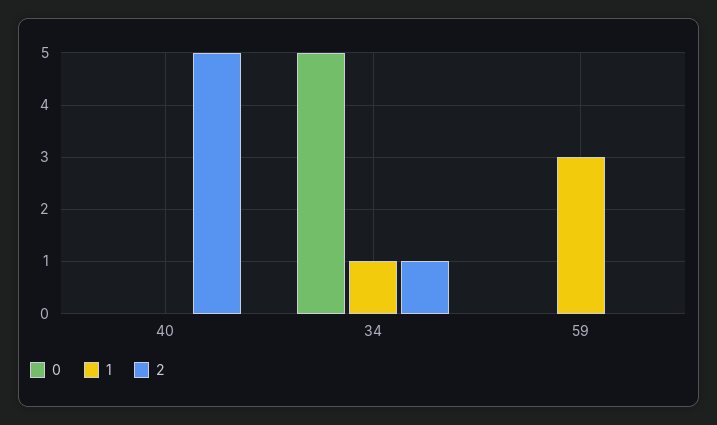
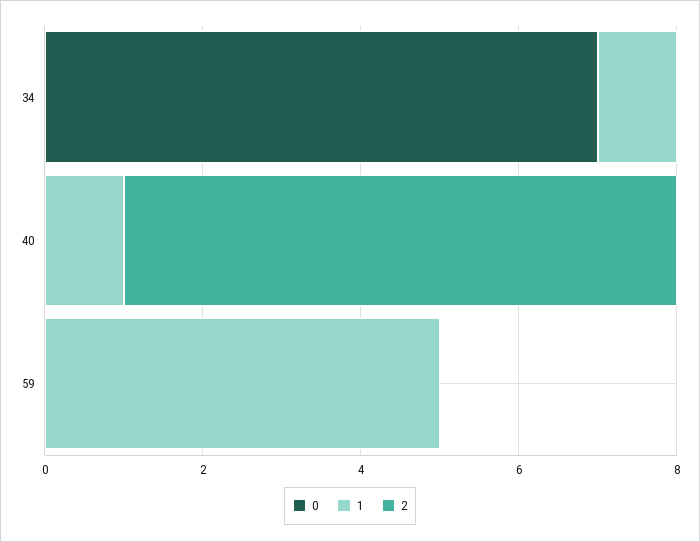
1, 40: 0 -> 1
2, 40: 5 -> 7
0, 34: 5 -> 7
2, 34: 1 -> 0
1, 59: 3 -> 5

